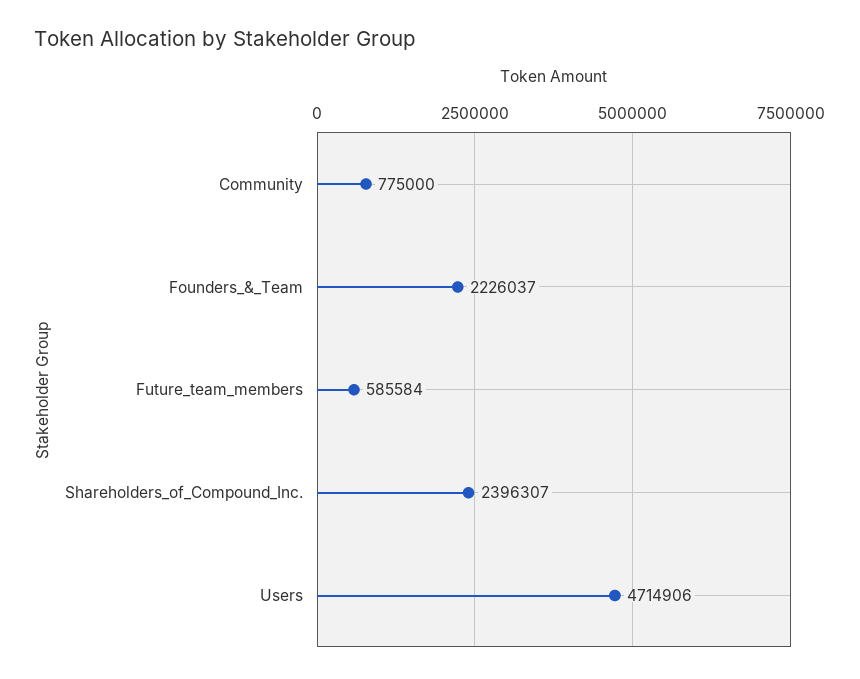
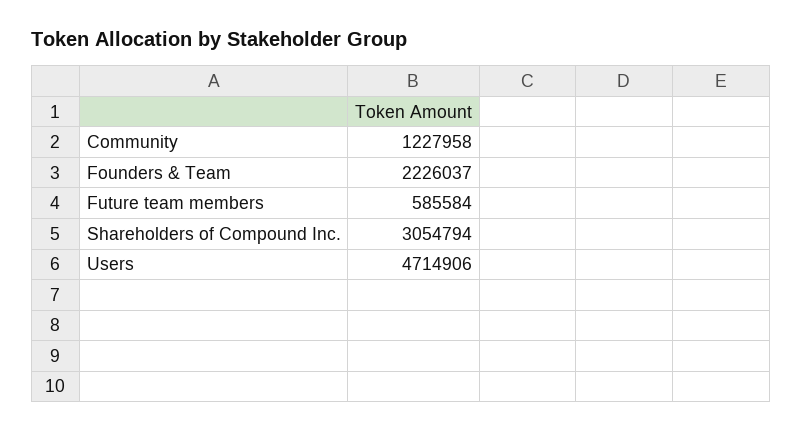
Community: 775000 -> 1227958
Shareholders_of_Compound_Inc.: 2396307 -> 3054794

